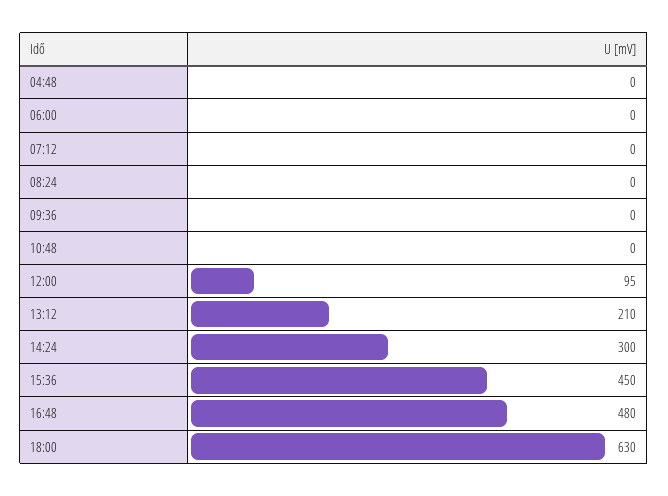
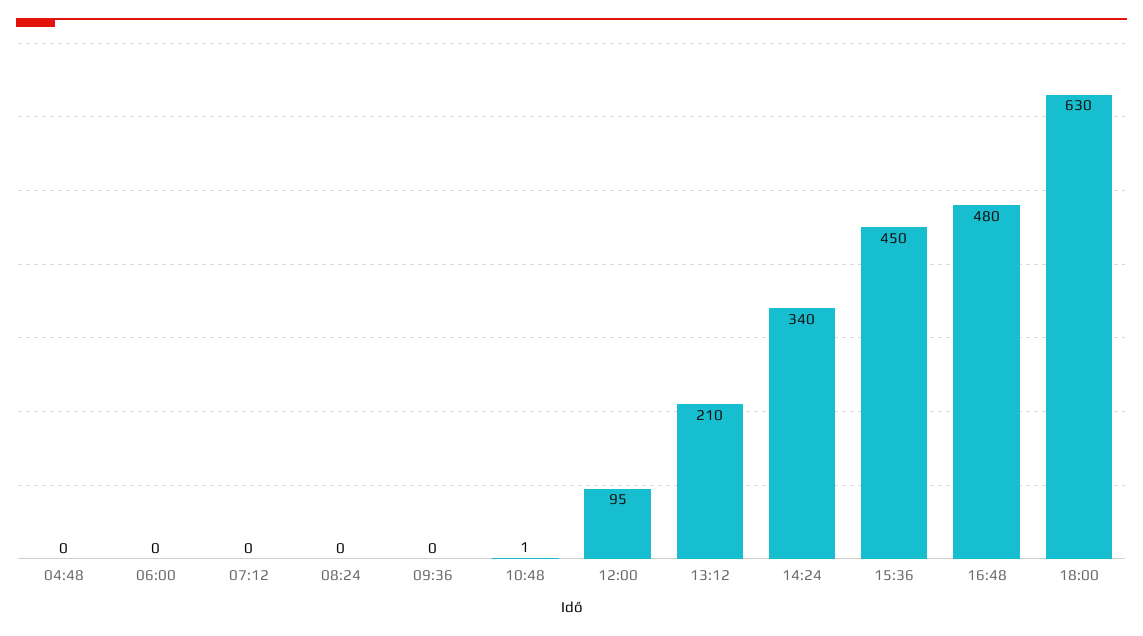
10:48: 0 -> 1
14:24: 300 -> 340

